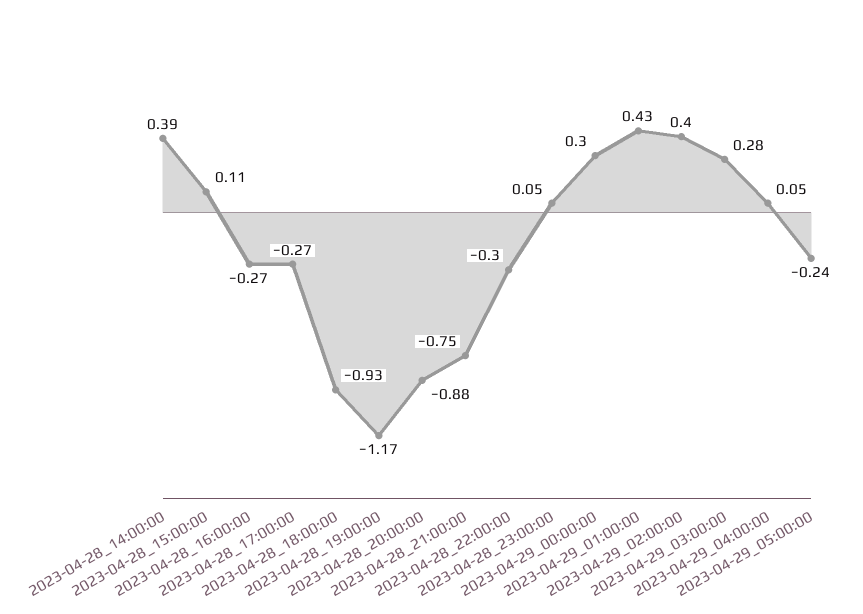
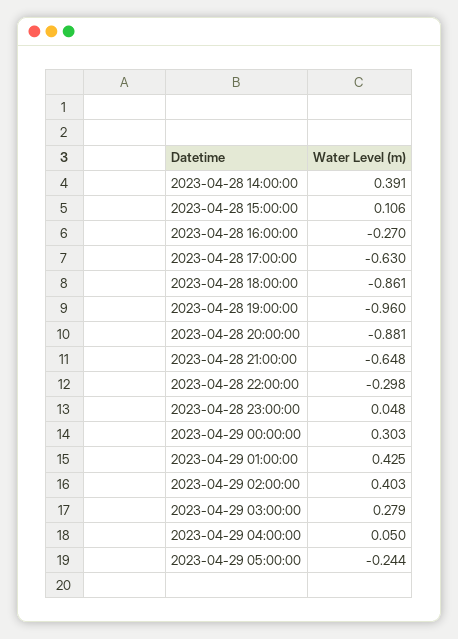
2023-04-28_17:00:00: -0.27 -> -0.63
2023-04-28_18:00:00: -0.93 -> -0.861
2023-04-28_19:00:00: -1.17 -> -0.96
2023-04-28_21:00:00: -0.75 -> -0.648

